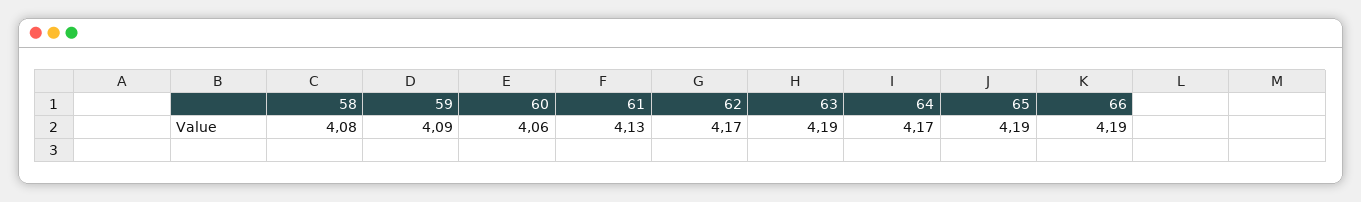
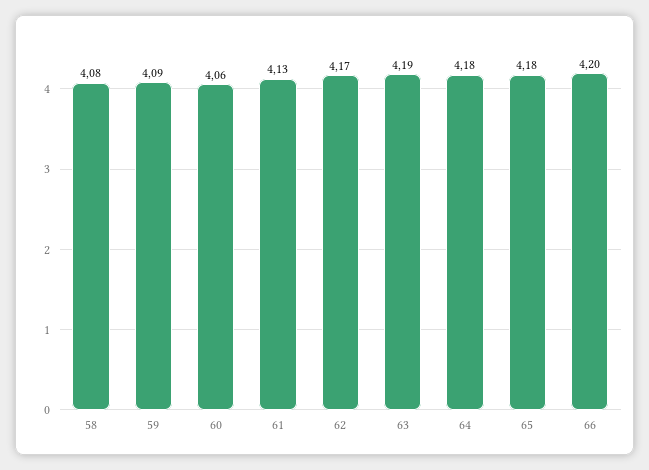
64: 4.17 -> 4.18
65: 4.19 -> 4.18
66: 4.19 -> 4.2

